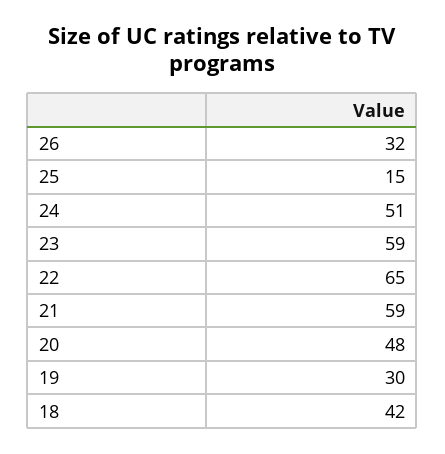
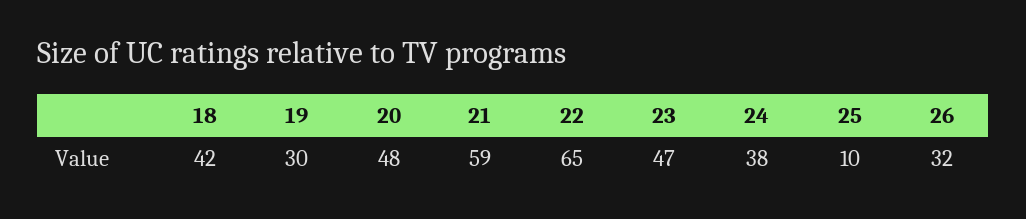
25: 15 -> 10
24: 51 -> 38
23: 59 -> 47

